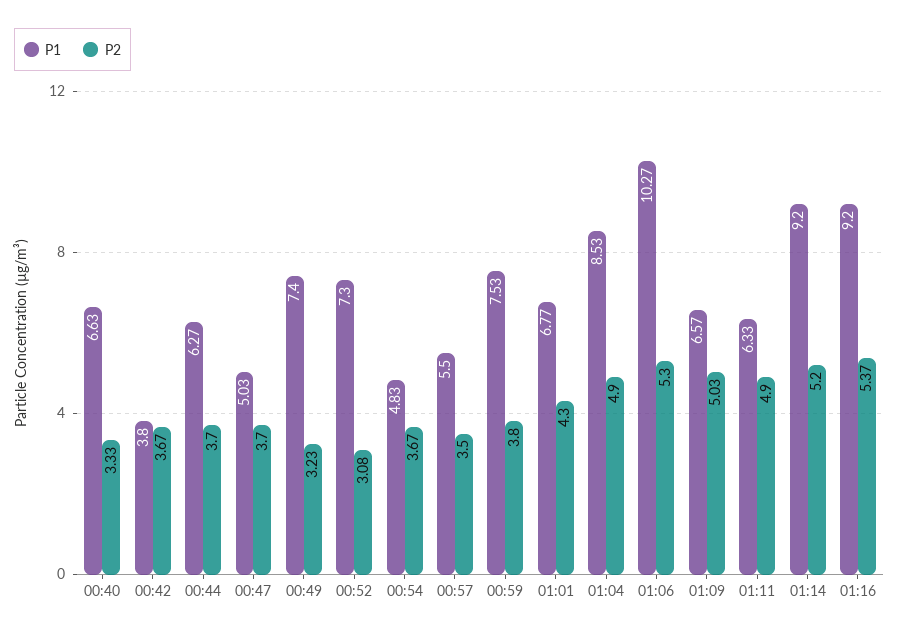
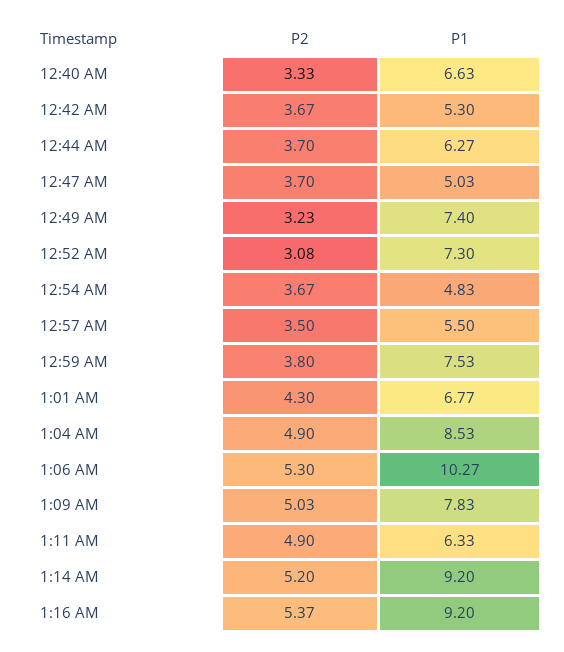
P1, 00:42: 3.8 -> 5.3
P1, 01:09: 6.57 -> 7.83

